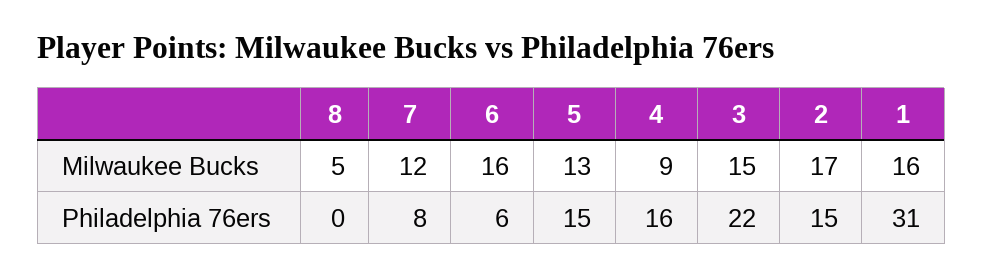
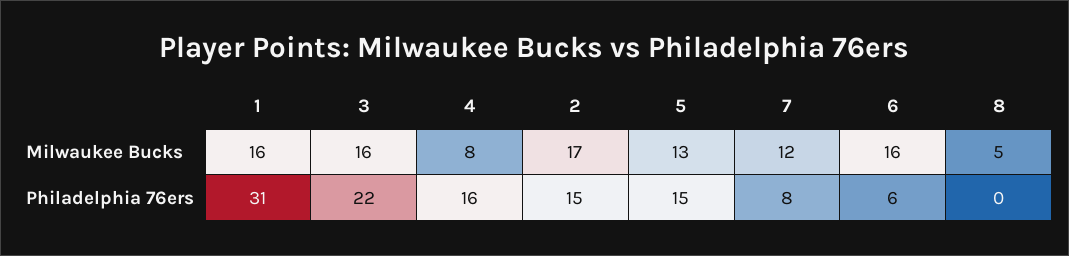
4, Milwaukee Bucks: 9 -> 8
3, Milwaukee Bucks: 15 -> 16

